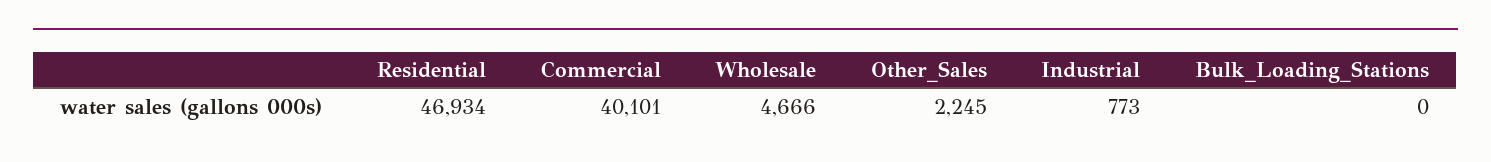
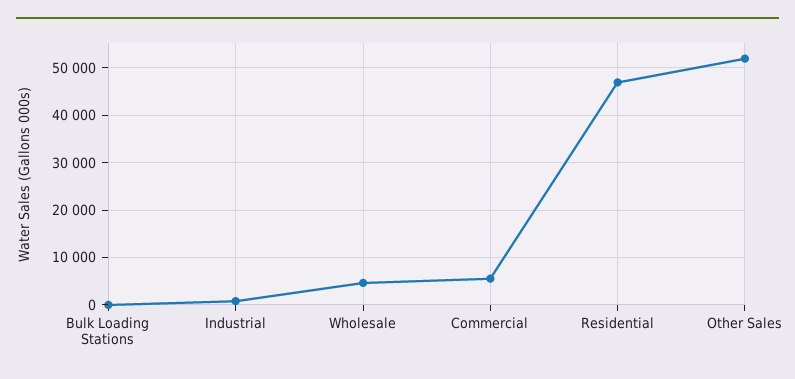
Commercial: 40101 -> 6000
Other_Sales: 2245 -> 52000

